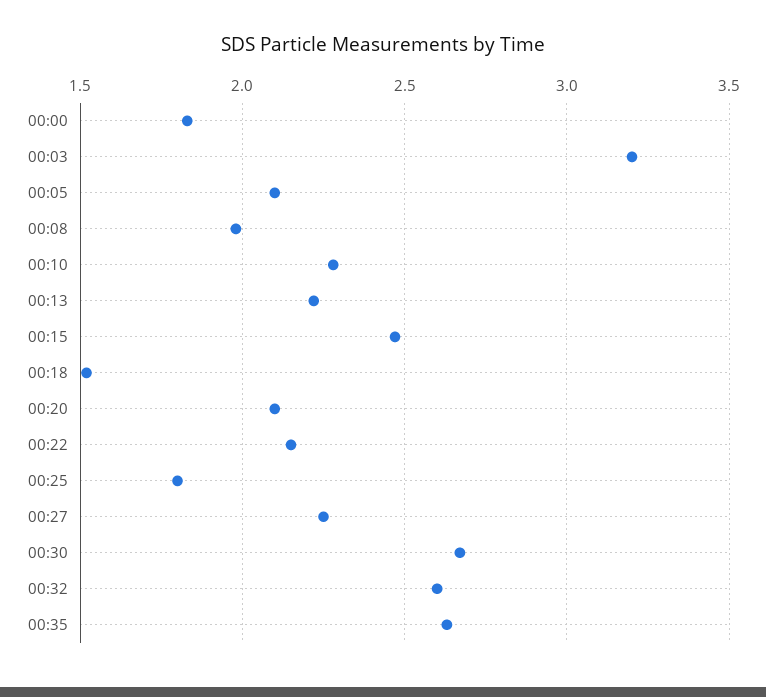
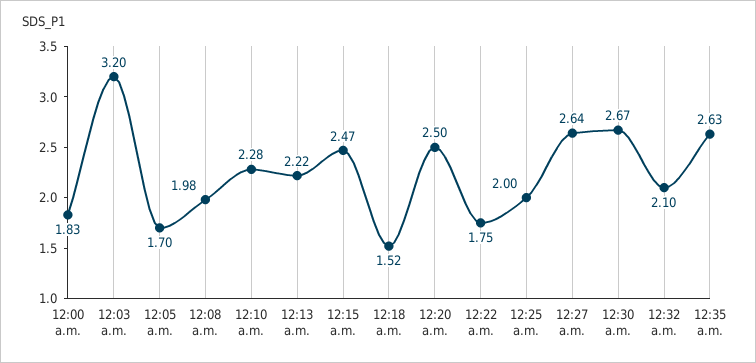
00:05: 2.1 -> 1.7
00:20: 2.1 -> 2.5
00:22: 2.15 -> 1.75
00:25: 1.8 -> 2
00:27: 2.25 -> 2.64
00:32: 2.6 -> 2.1

